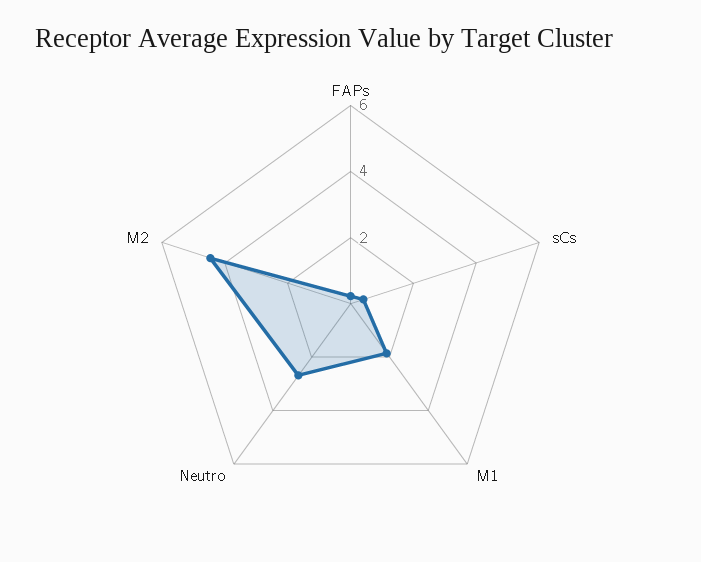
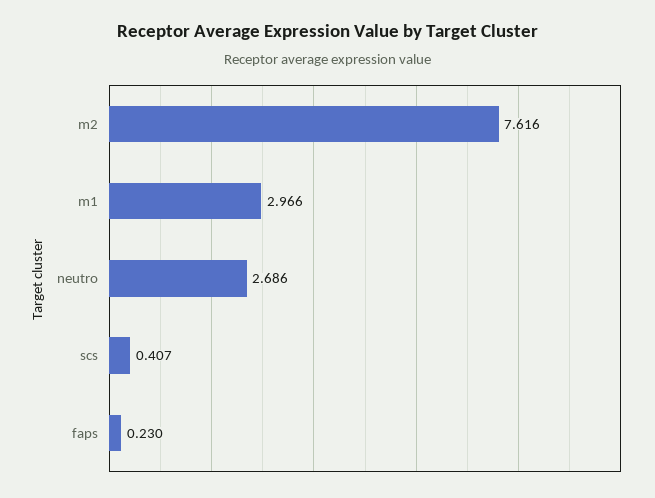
M1: 2 -> 2.966
M2: 4.5 -> 7.616

